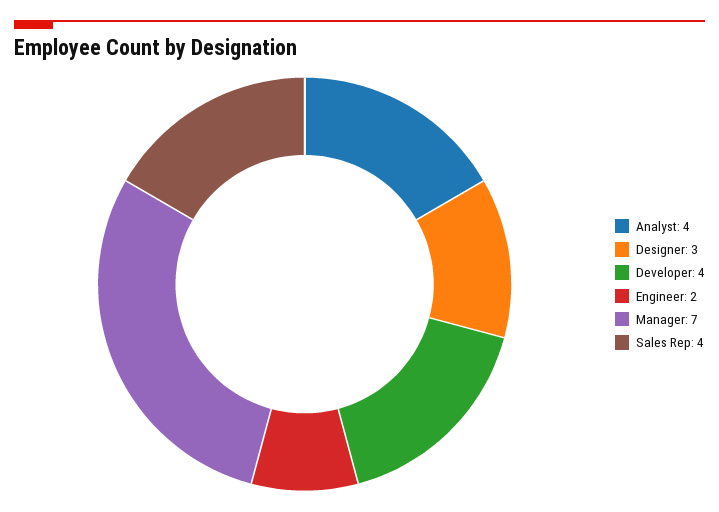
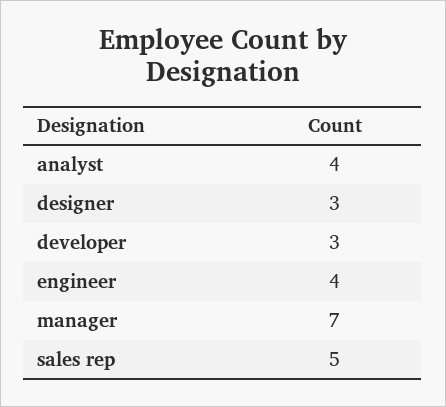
Developer: 4 -> 3
Engineer: 2 -> 4
Sales Rep: 4 -> 5

